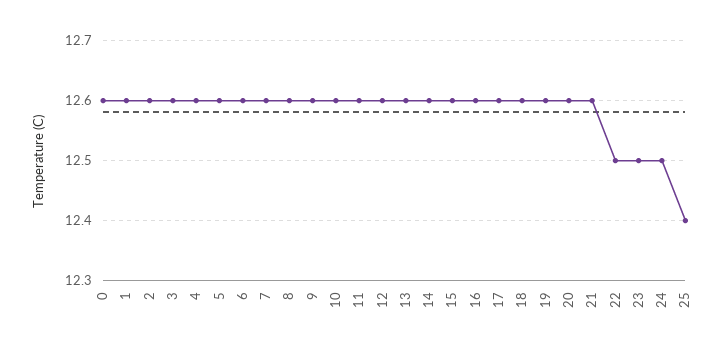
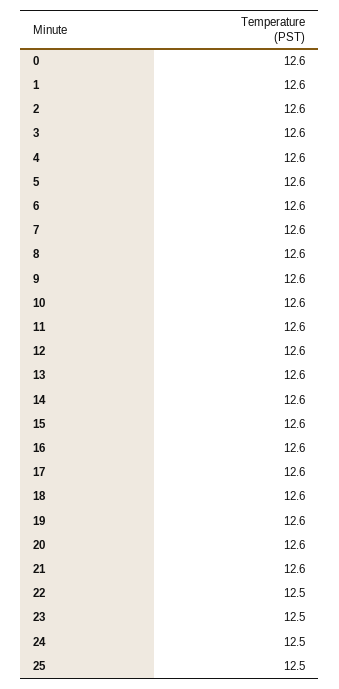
25: 12.4 -> 12.5

